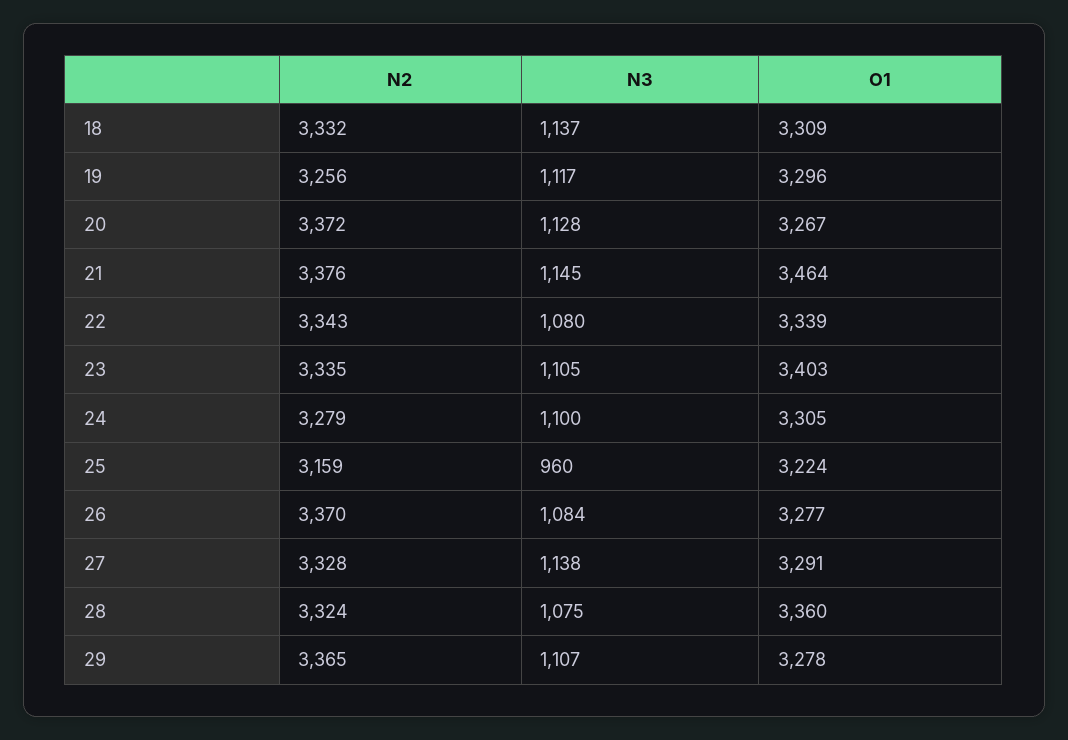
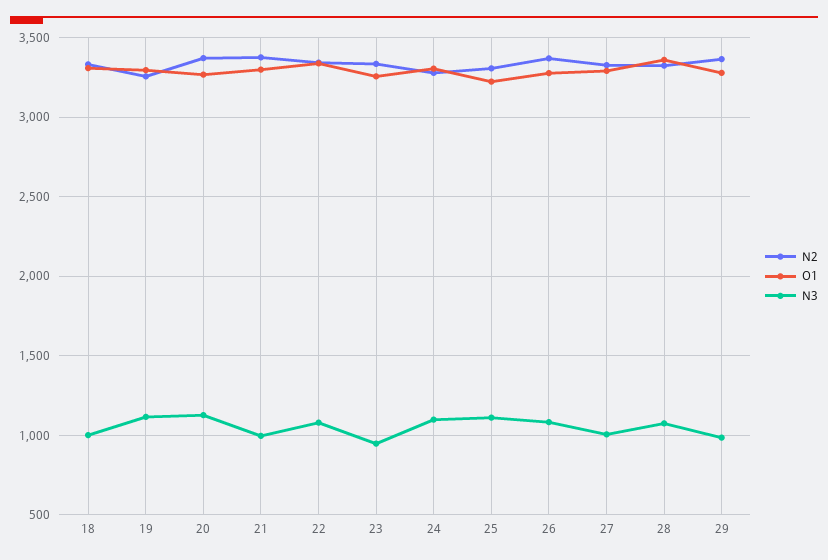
N3, 18: 1137 -> 1000
N3, 21: 1145 -> 1000
O1, 21: 3464 -> 3300
N3, 23: 1105 -> 950
O1, 23: 3403 -> 3250
N2, 25: 3159 -> 3300
N3, 25: 960 -> 1100
N3, 27: 1138 -> 1000
N3, 29: 1107 -> 1000

